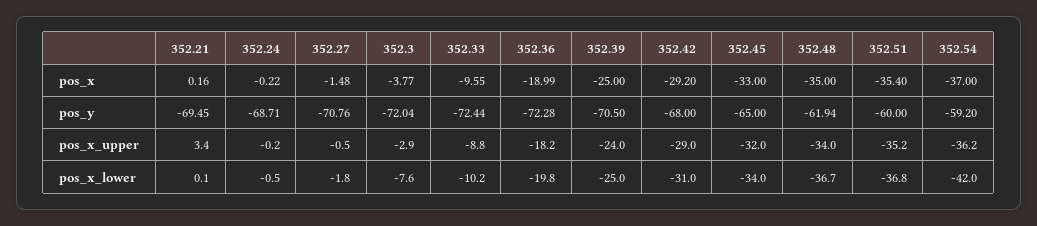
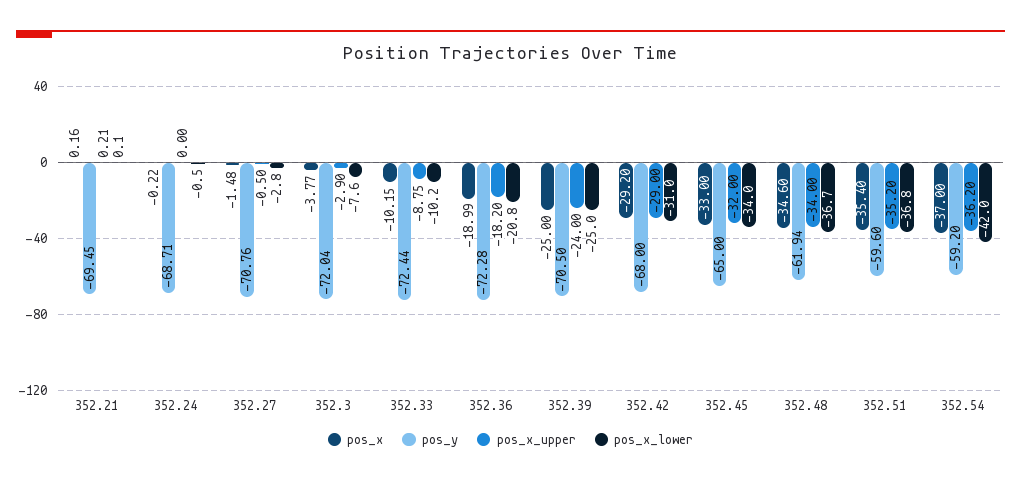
pos_x, 352.33: -9.55 -> -10.15
pos_x, 352.48: -35 -> -34.6
pos_y, 352.51: -60 -> -59.6
pos_x_upper, 352.21: 3.4 -> 0.21
pos_x_upper, 352.24: -0.2 -> 0
pos_x_upper, 352.33: -8.8 -> -8.75
pos_x_lower, 352.27: -1.8 -> -2.8
pos_x_lower, 352.36: -19.8 -> -20.8

